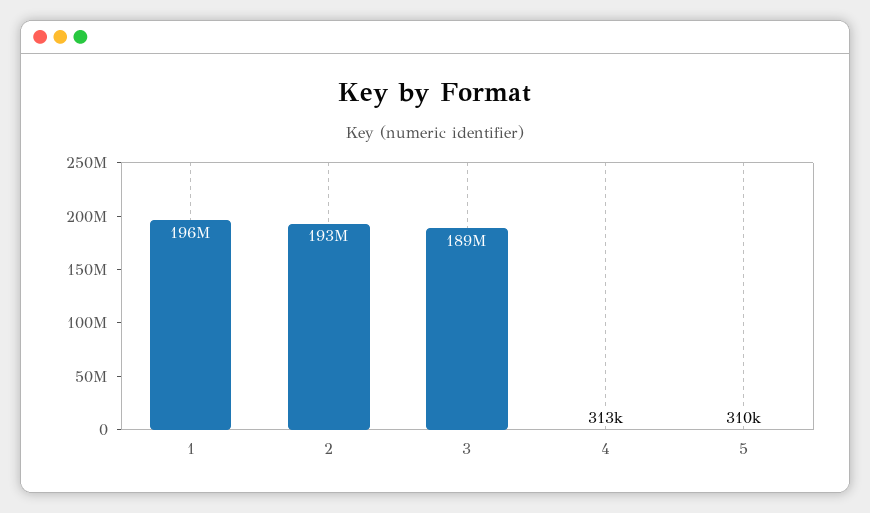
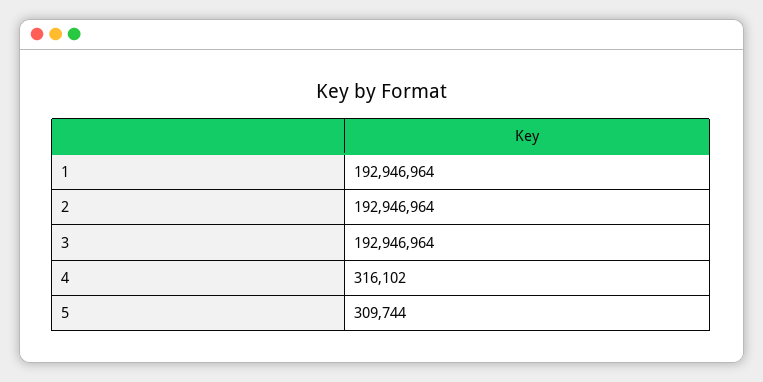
1: 196000000 -> 192946964
3: 189000000 -> 192946964
4: 313000 -> 316102

